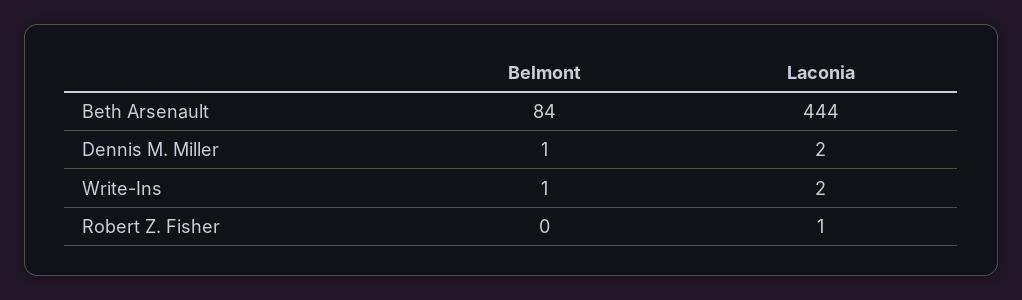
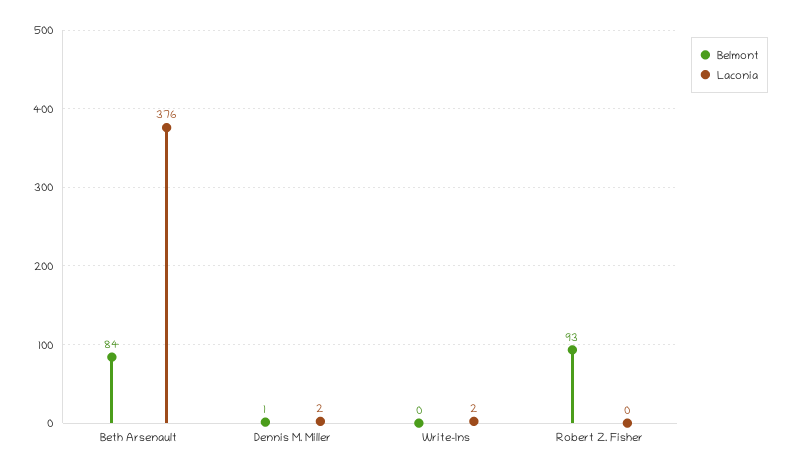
Laconia, Beth Arsenault: 444 -> 376
Belmont, Write-Ins: 1 -> 0
Belmont, Robert Z. Fisher: 0 -> 93
Laconia, Robert Z. Fisher: 1 -> 0

